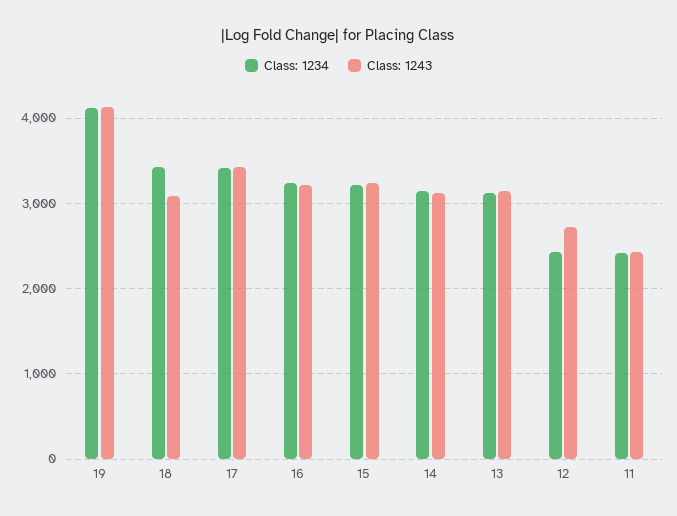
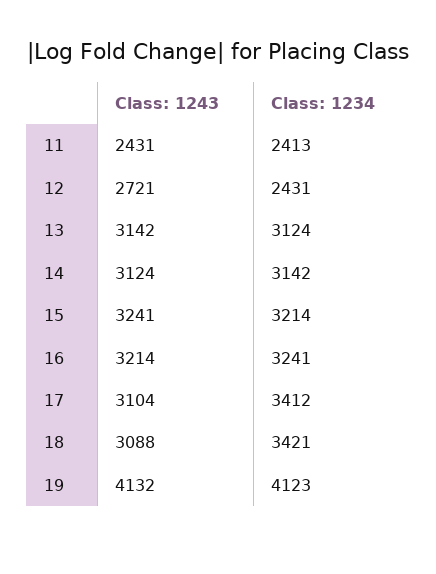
Class: 1243, 17: 3400 -> 3104

